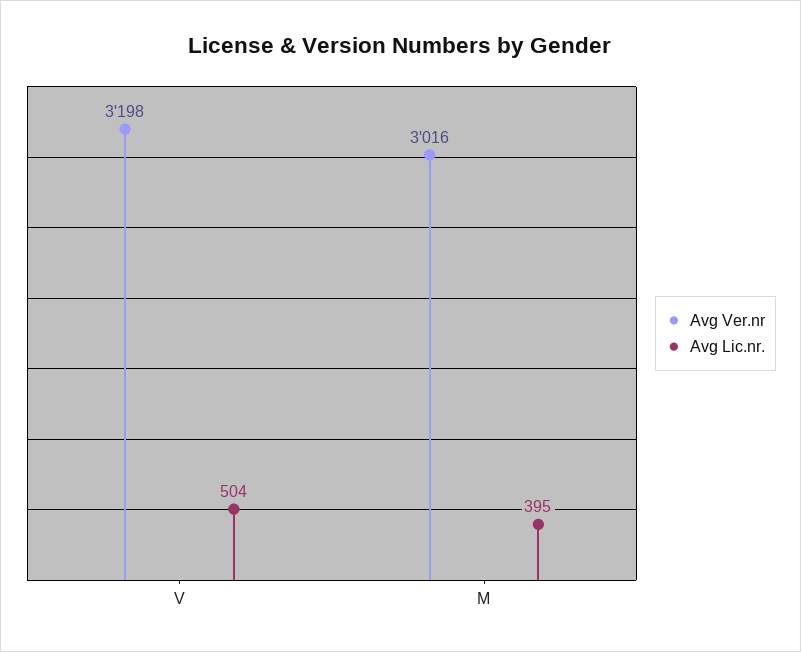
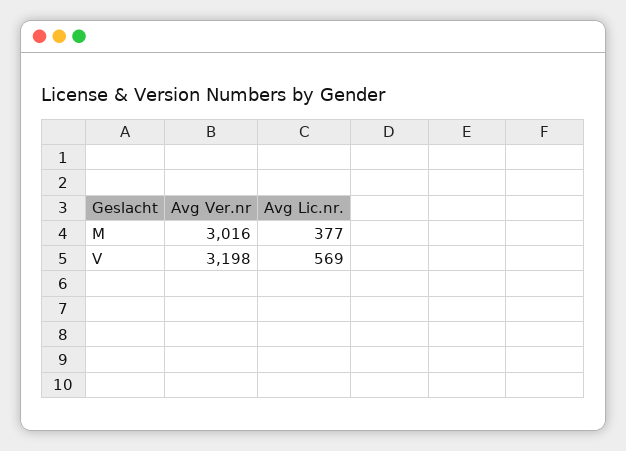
Avg Lic.nr., V: 504 -> 569
Avg Lic.nr., M: 395 -> 377

